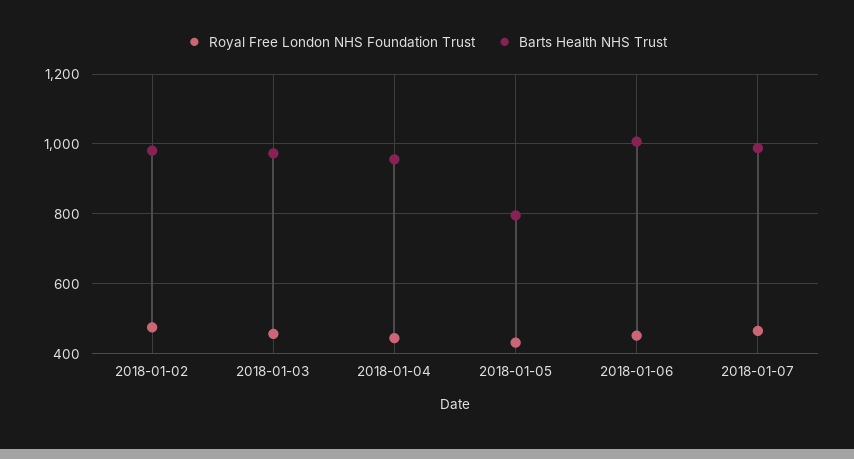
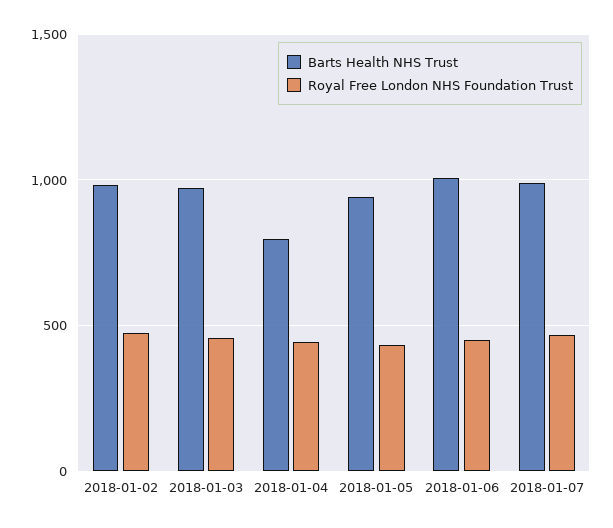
Barts Health NHS Trust, 2018-01-04: 960 -> 800
Barts Health NHS Trust, 2018-01-05: 800 -> 950

